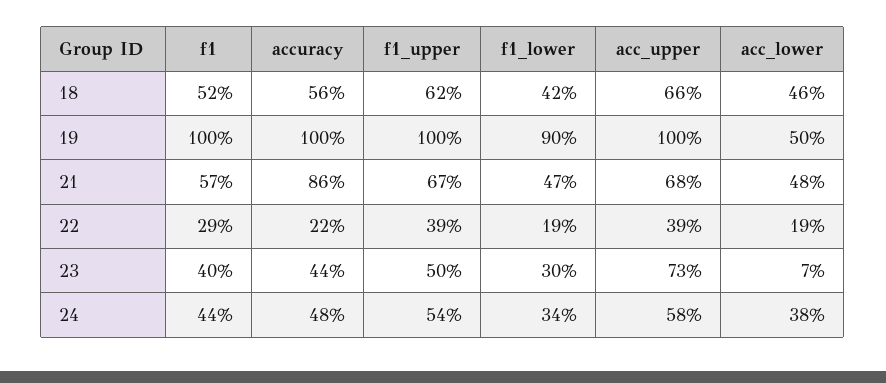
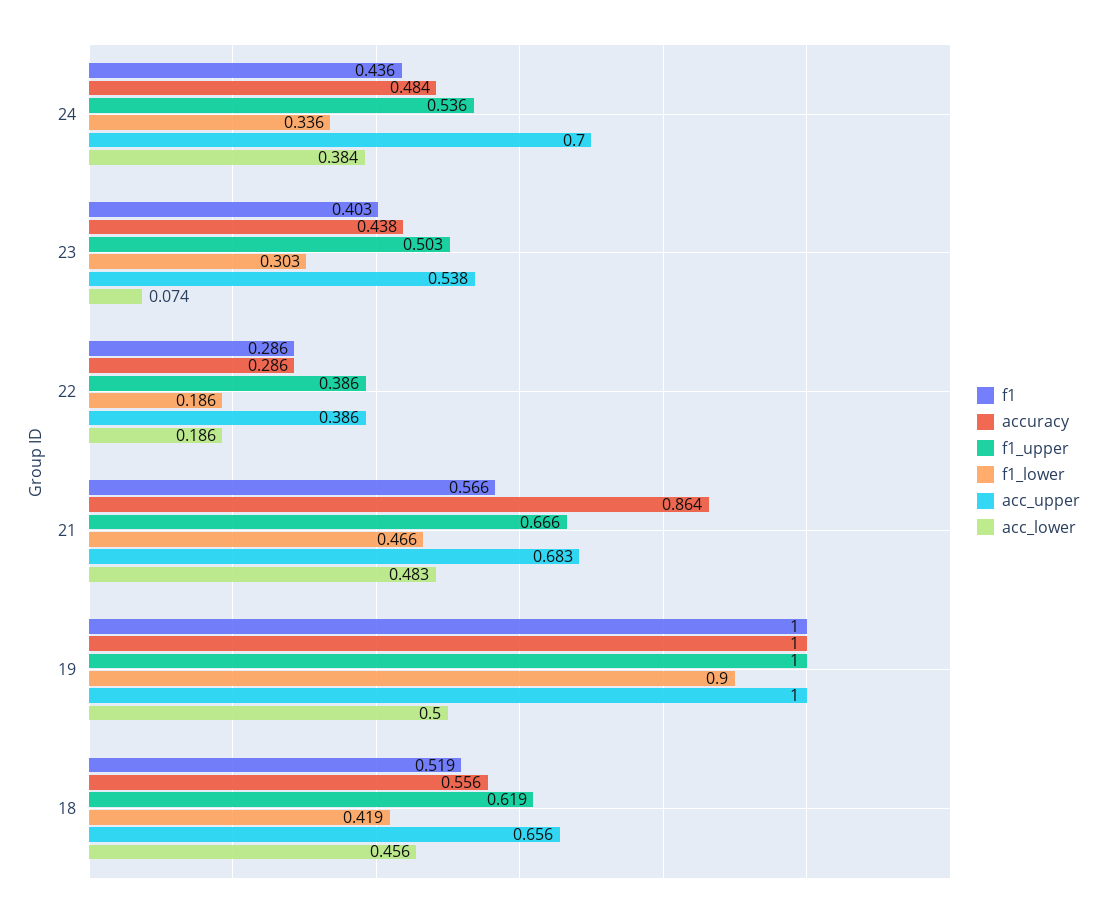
accuracy, 22: 0.22 -> 0.286
acc_upper, 23: 0.73 -> 0.538
acc_upper, 24: 0.58 -> 0.7

